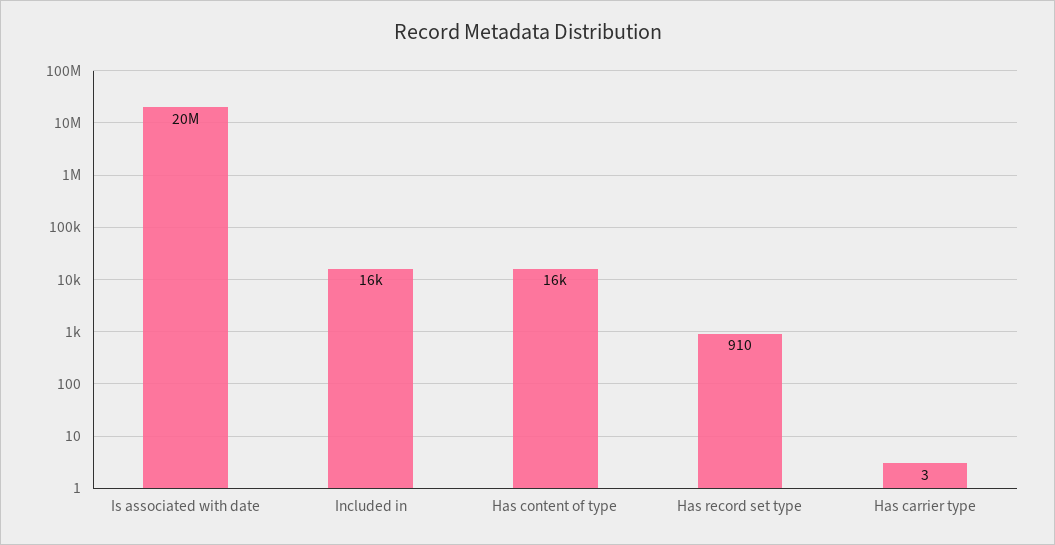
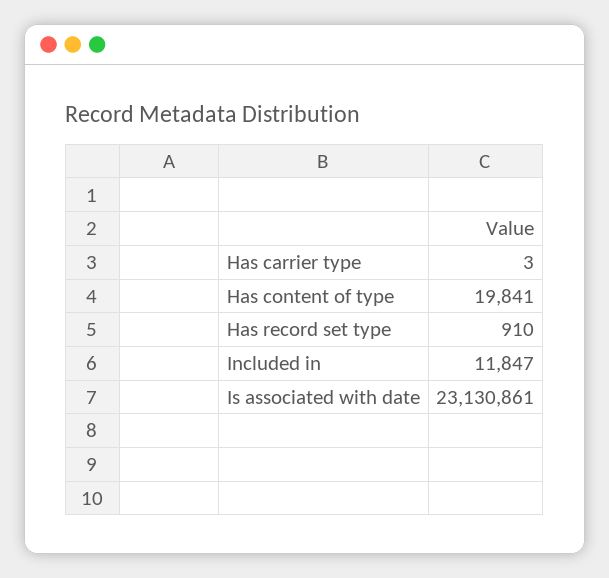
Is associated with date: 20000000 -> 23130861
Included in: 16000 -> 11847
Has content of type: 16000 -> 19841

